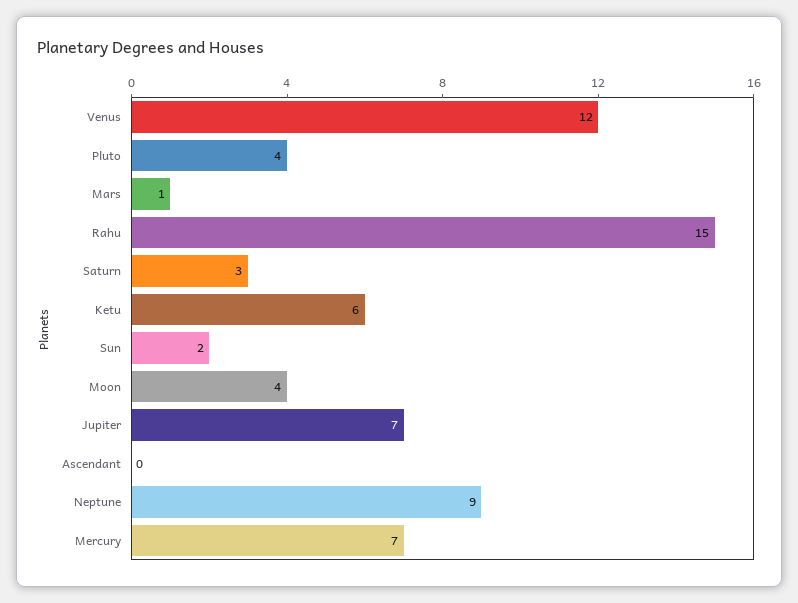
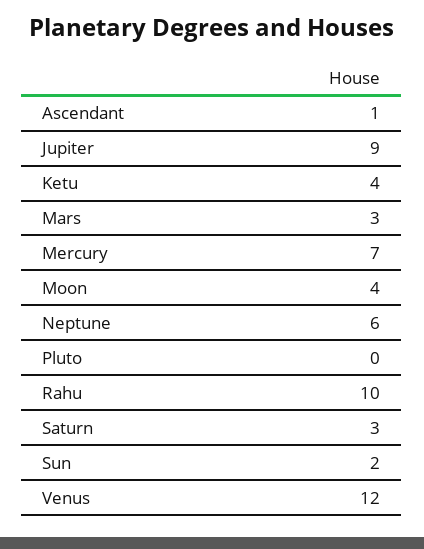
Pluto: 4 -> 0
Mars: 1 -> 3
Rahu: 15 -> 10
Ketu: 6 -> 4
Jupiter: 7 -> 9
Ascendant: 0 -> 1
Neptune: 9 -> 6

